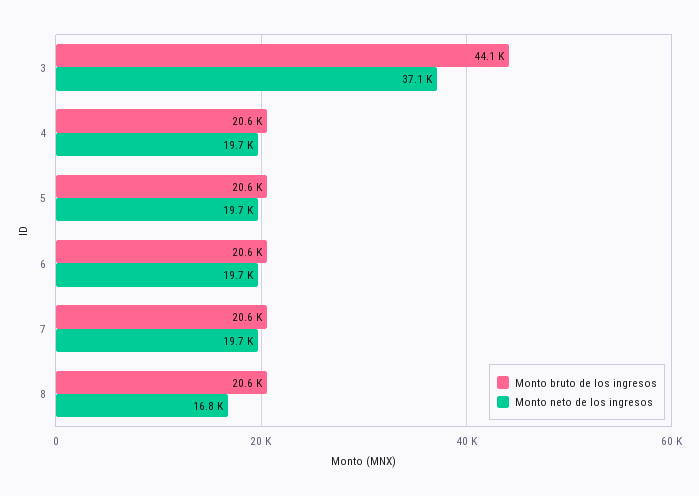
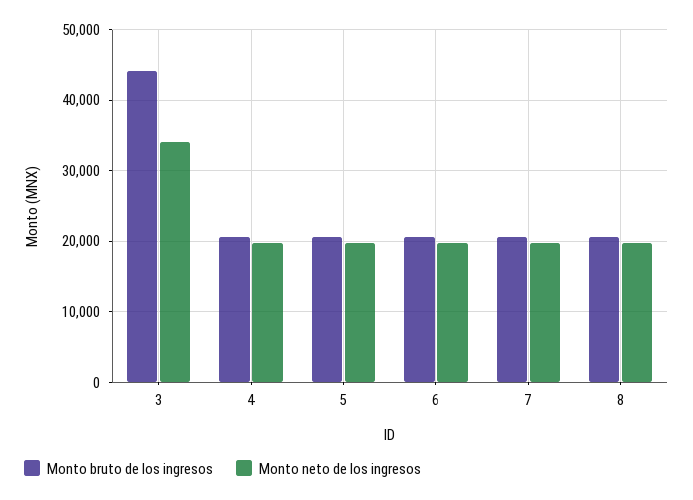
Monto neto de los ingresos, 3: 37100 -> 34000
Monto neto de los ingresos, 8: 16800 -> 20000

